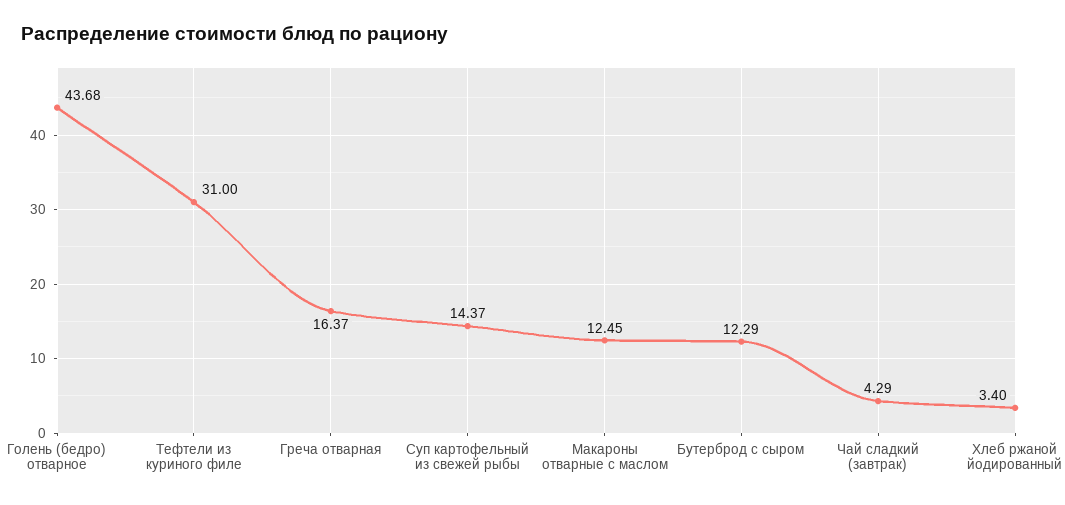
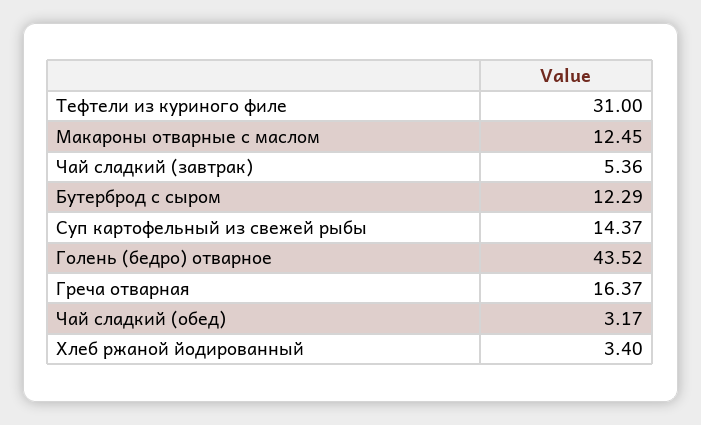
Голень (бедро) отварное: 43.68 -> 43.52
Чай сладкий (завтрак): 4.29 -> 5.36
Чай сладкий (обед): none -> 3.17

